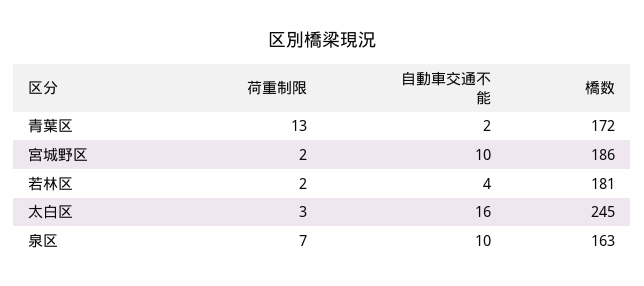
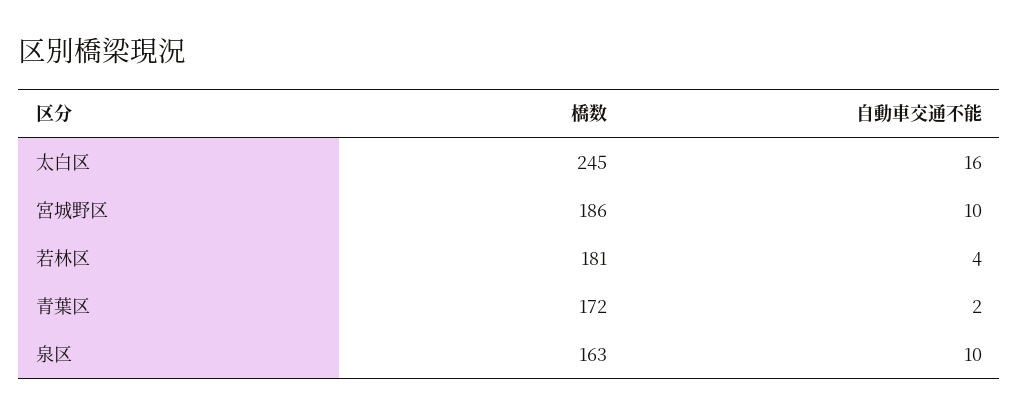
荷重制限, 青葉区: 13 -> none
荷重制限, 宮城野区: 2 -> none
荷重制限, 若林区: 2 -> none
荷重制限, 太白区: 3 -> none
荷重制限, 泉区: 7 -> none

